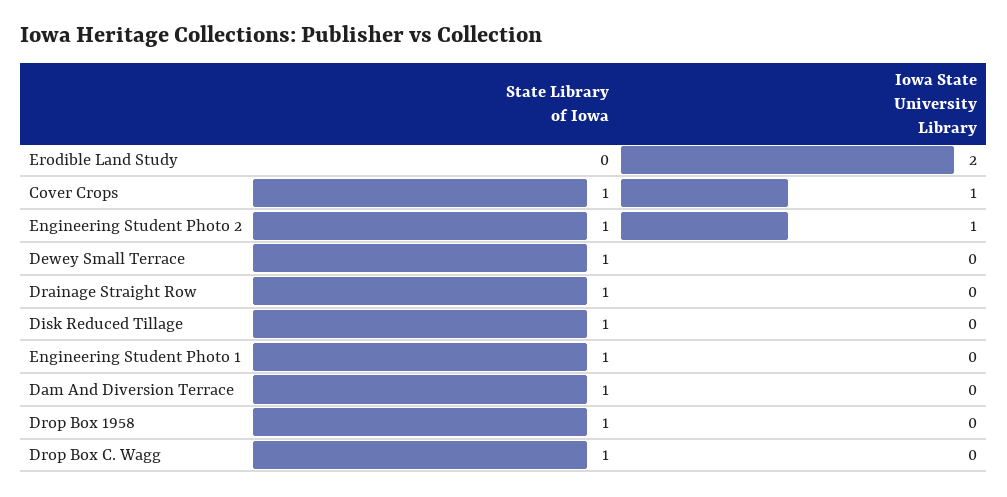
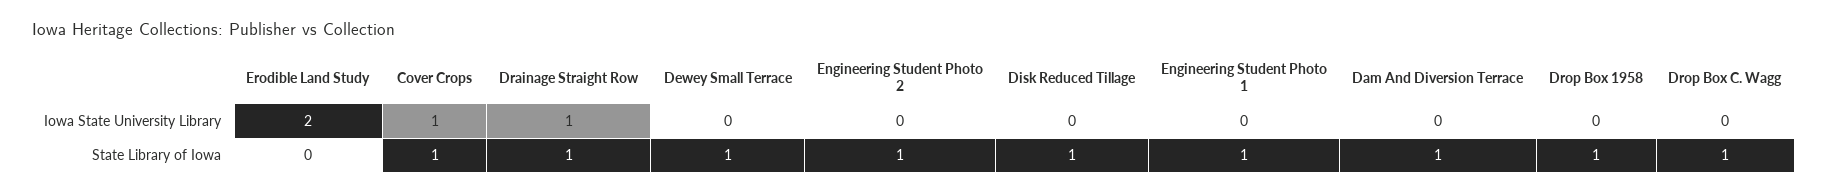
Iowa State University Library, Engineering Student Photo 2: 1 -> 0
Iowa State University Library, Drainage Straight Row: 0 -> 1

